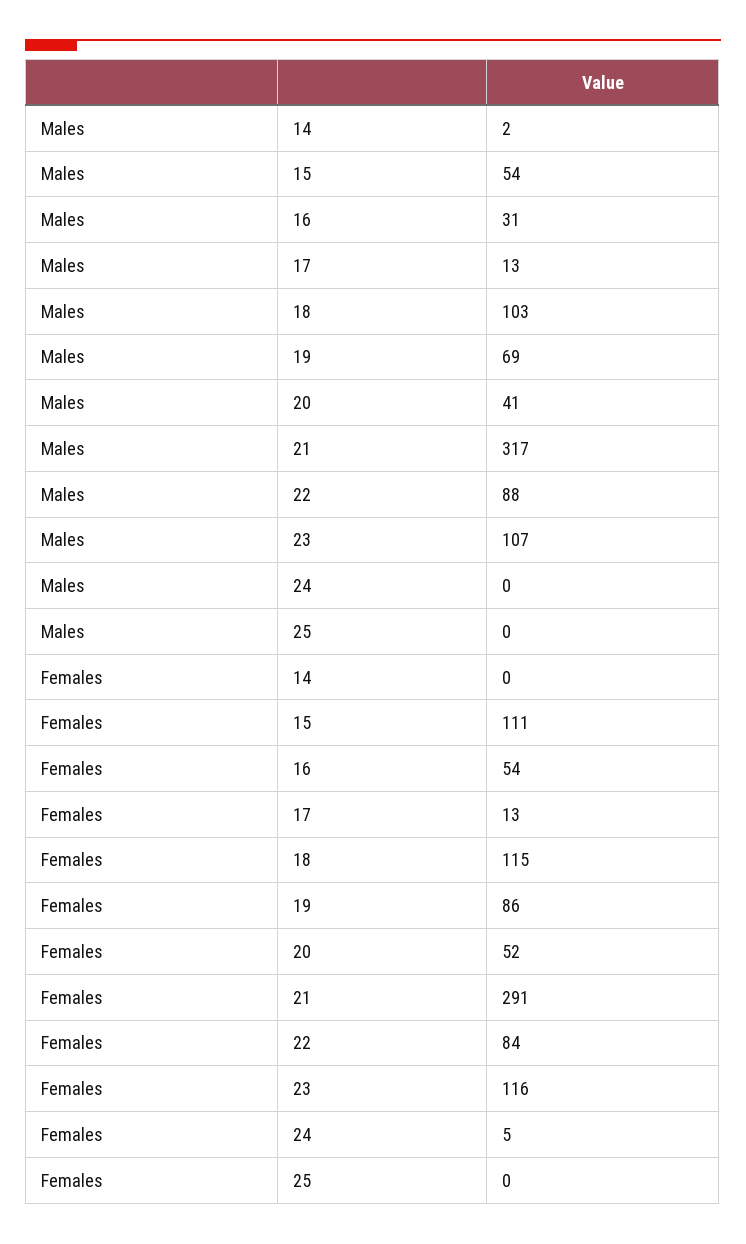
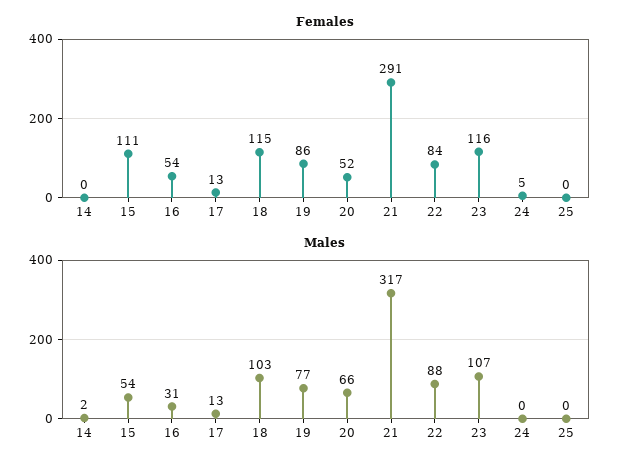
Males, 19: 69 -> 77
Males, 20: 41 -> 66

